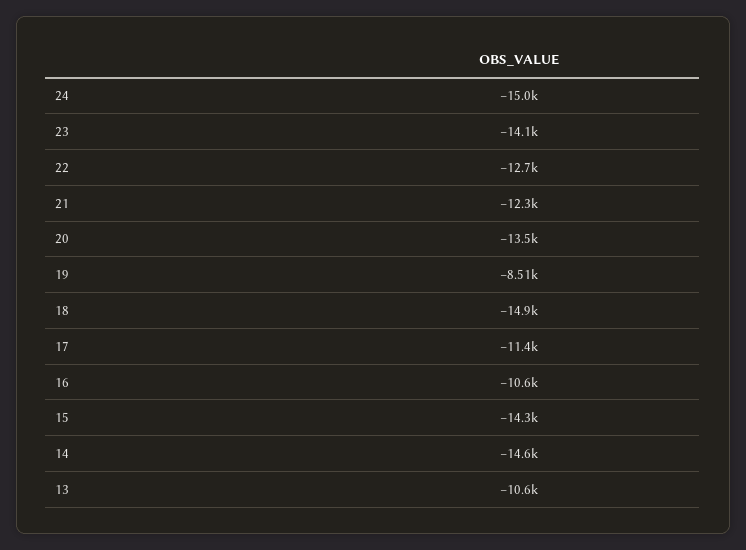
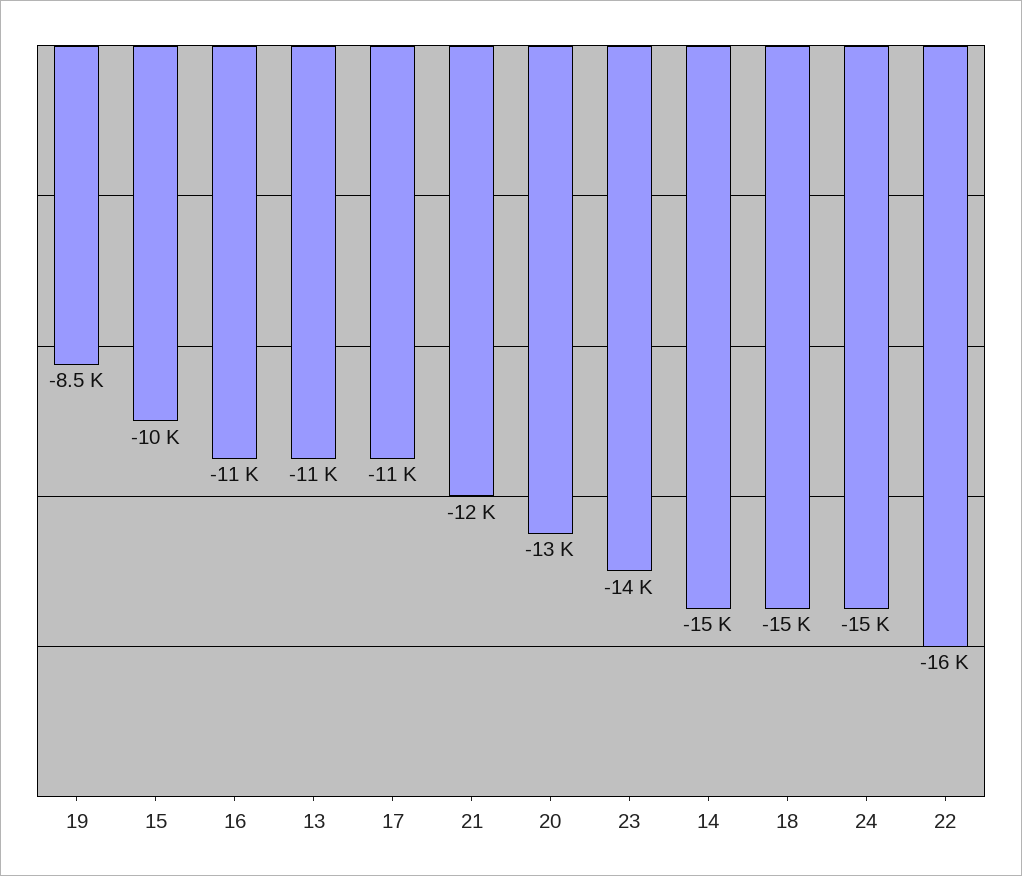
22: -12700 -> -16000
15: -14300 -> -10000

